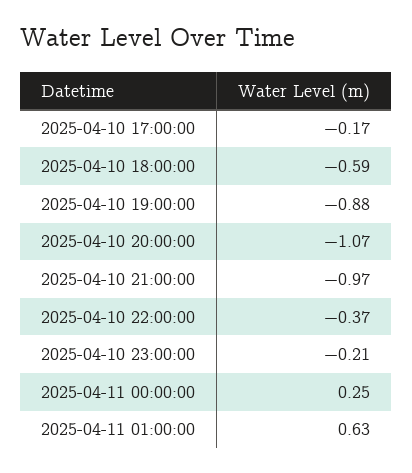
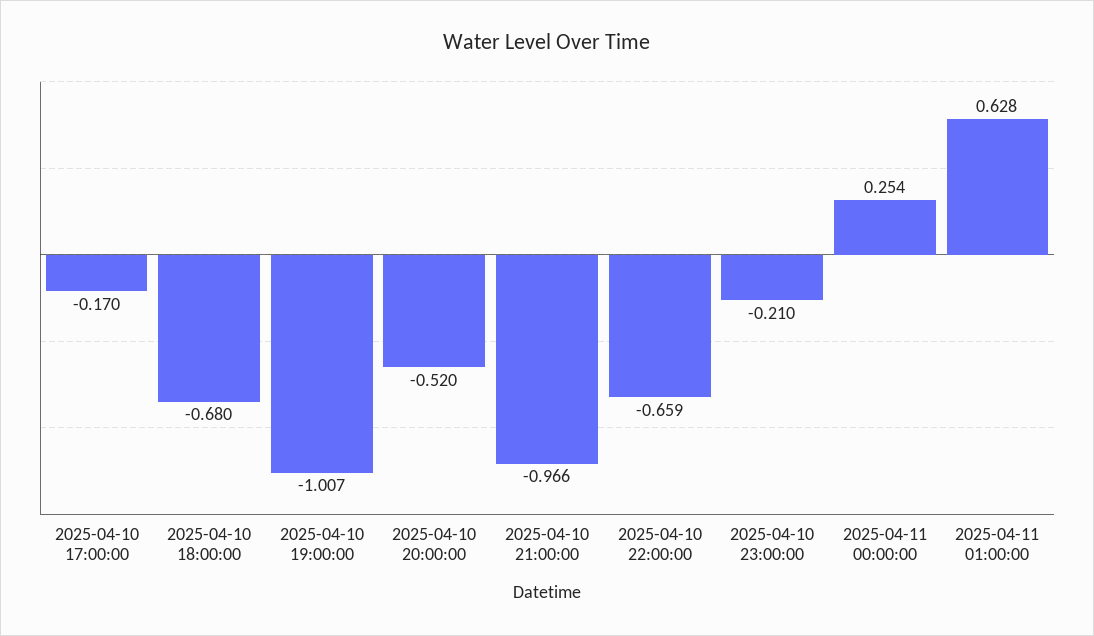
2025-04-10 18:00:00: -0.59 -> -0.68
2025-04-10 19:00:00: -0.88 -> -1.007
2025-04-10 20:00:00: -1.07 -> -0.52
2025-04-10 22:00:00: -0.37 -> -0.659

